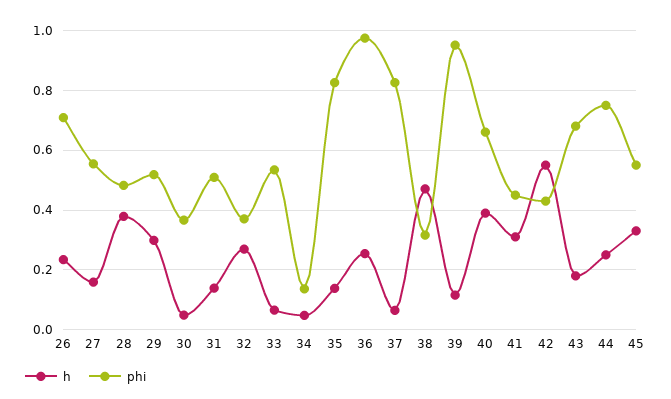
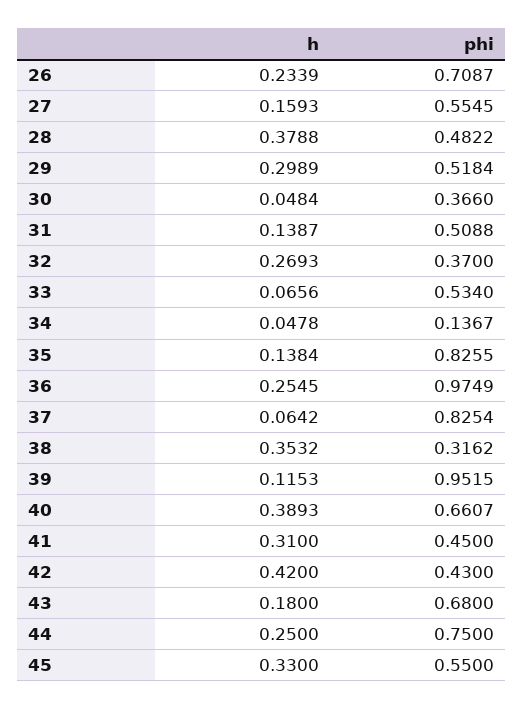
h, 38: 0.475 -> 0.3532
h, 42: 0.55 -> 0.42

